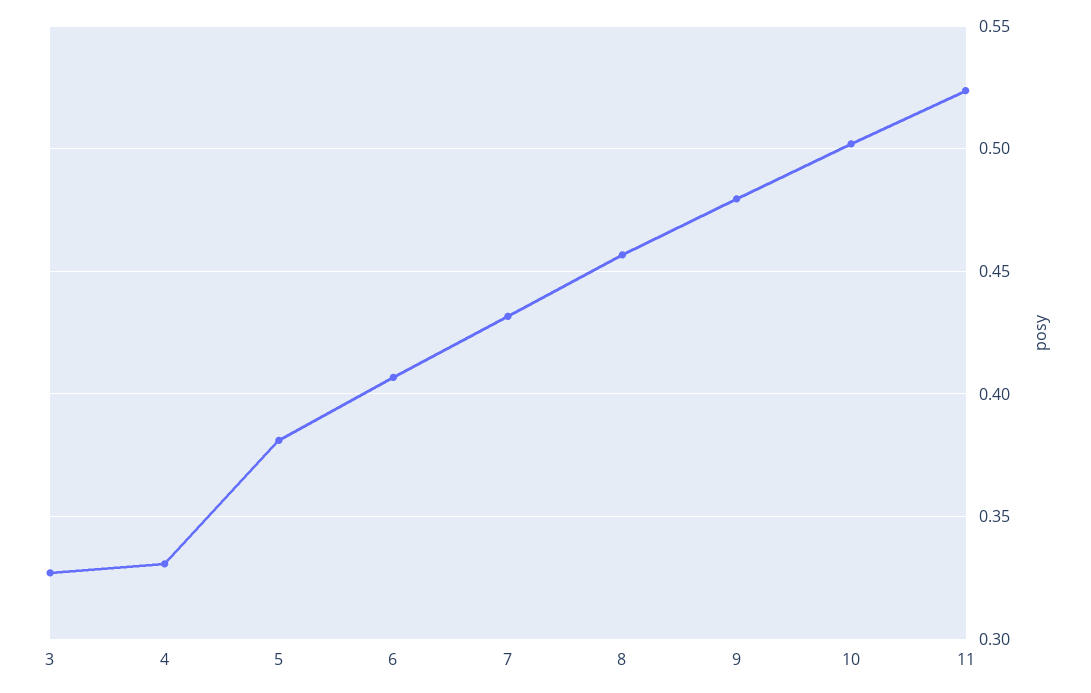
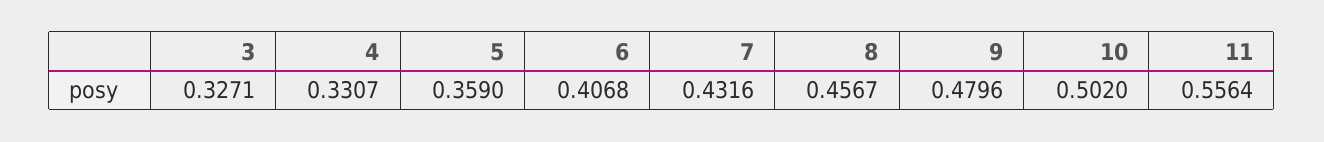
5: 0.38 -> 0.359
11: 0.525 -> 0.5564

